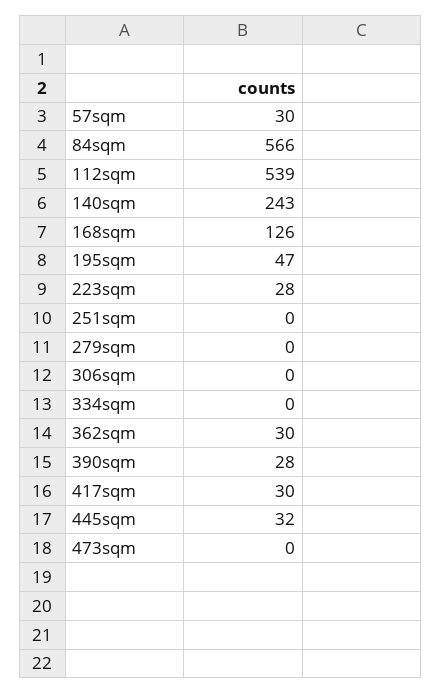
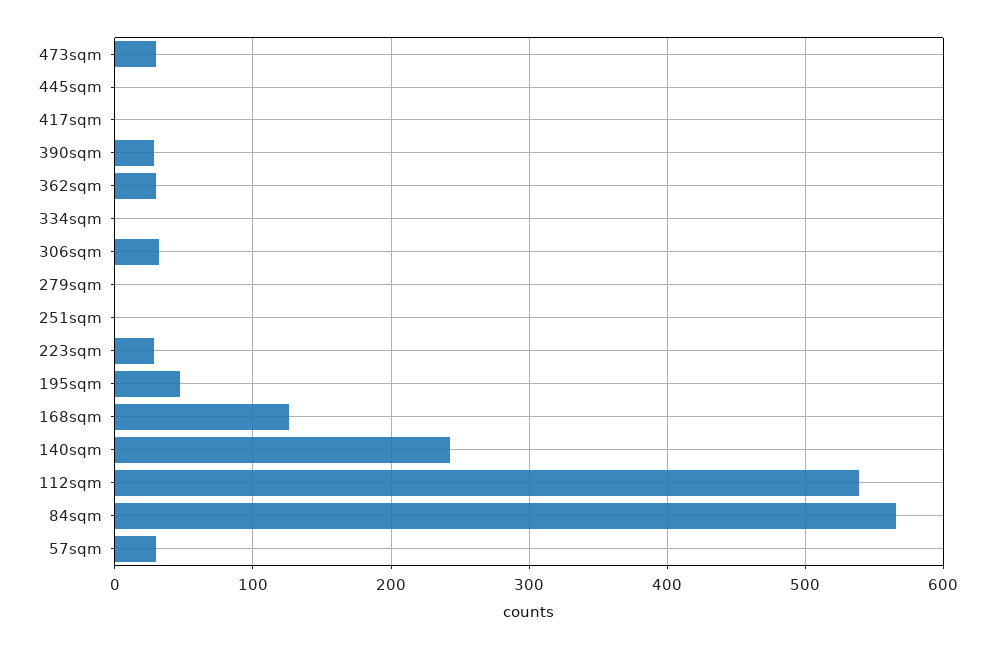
306sqm: 0 -> 30
417sqm: 30 -> 0
445sqm: 32 -> 0
473sqm: 0 -> 30

